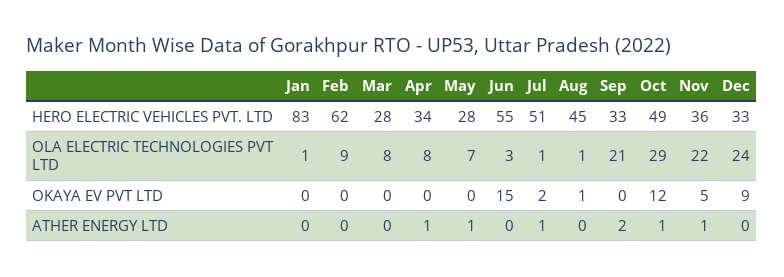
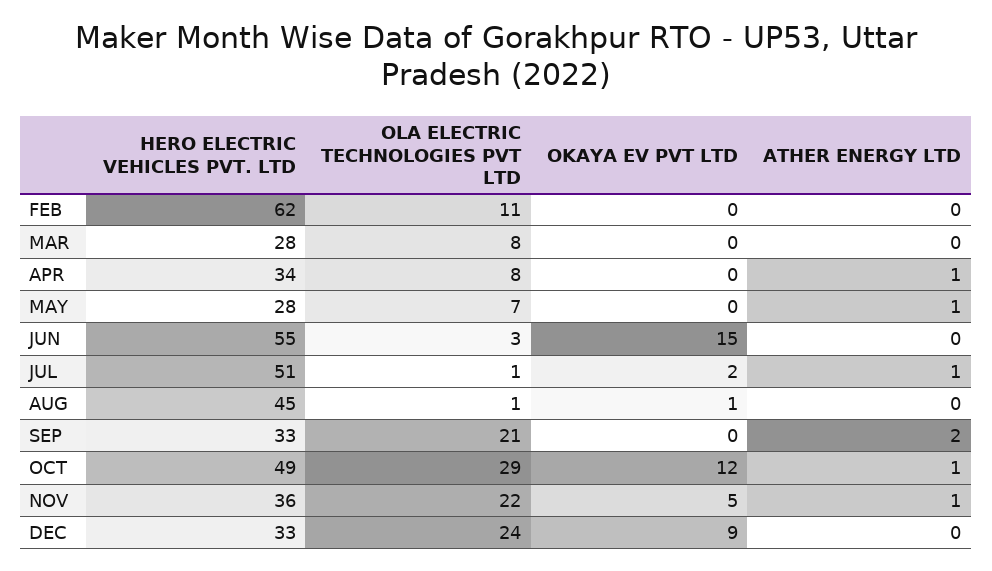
Jan, HERO ELECTRIC VEHICLES PVT. LTD: 83 -> none
Jan, OLA ELECTRIC TECHNOLOGIES PVT LTD: 1 -> none
Feb, OLA ELECTRIC TECHNOLOGIES PVT LTD: 9 -> 11
Jan, OKAYA EV PVT LTD: 0 -> none
Jan, ATHER ENERGY LTD: 0 -> none

